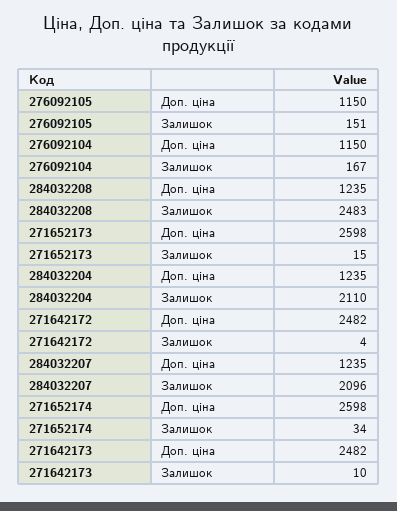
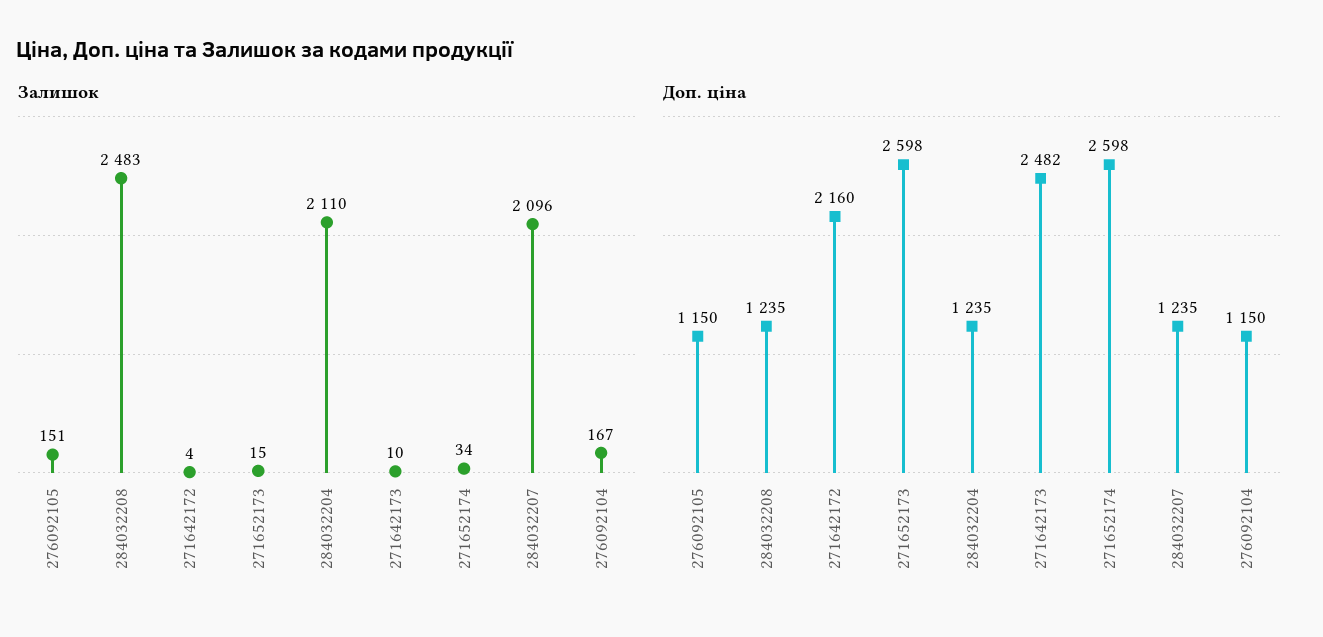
Доп. ціна, 271642172: 2482 -> 2160

